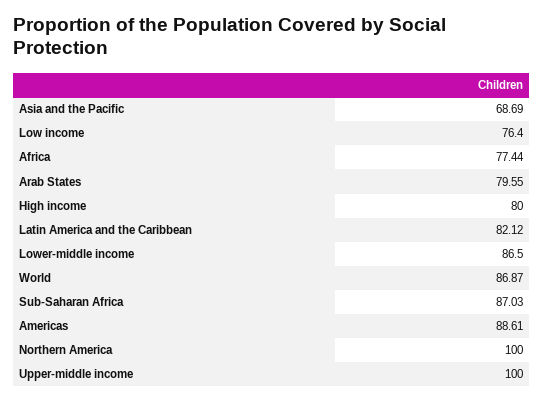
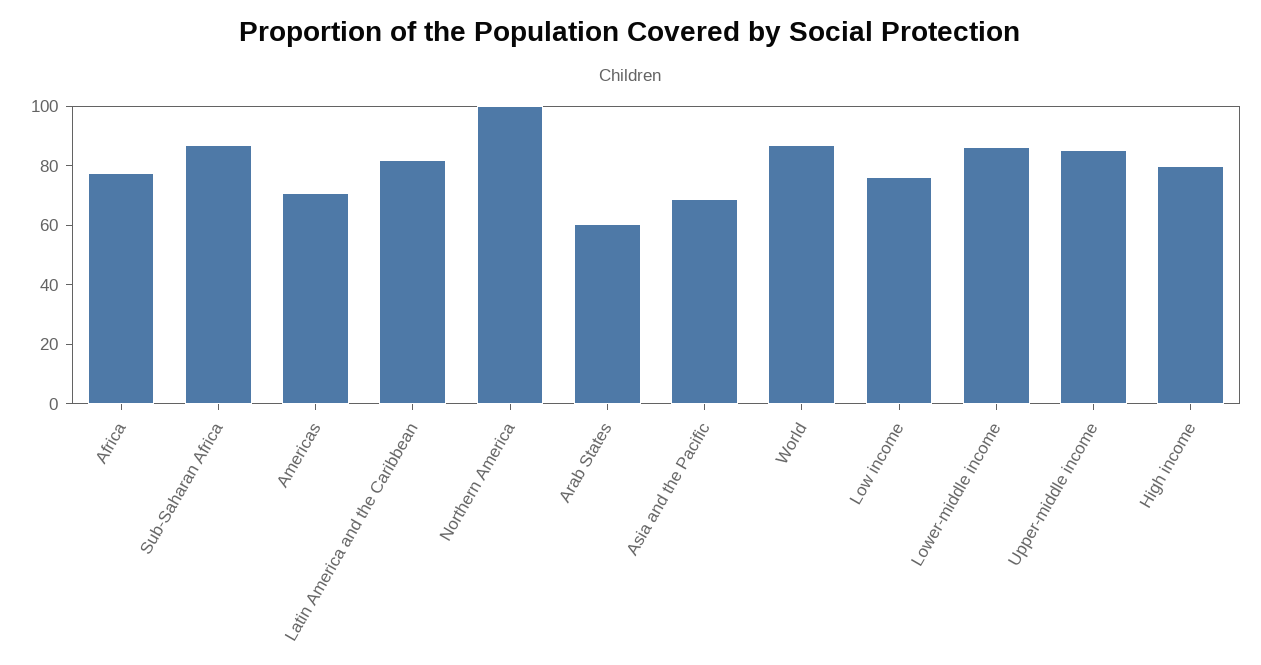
Arab States: 79.55 -> 60
Americas: 88.61 -> 70
Upper-middle income: 100 -> 85

